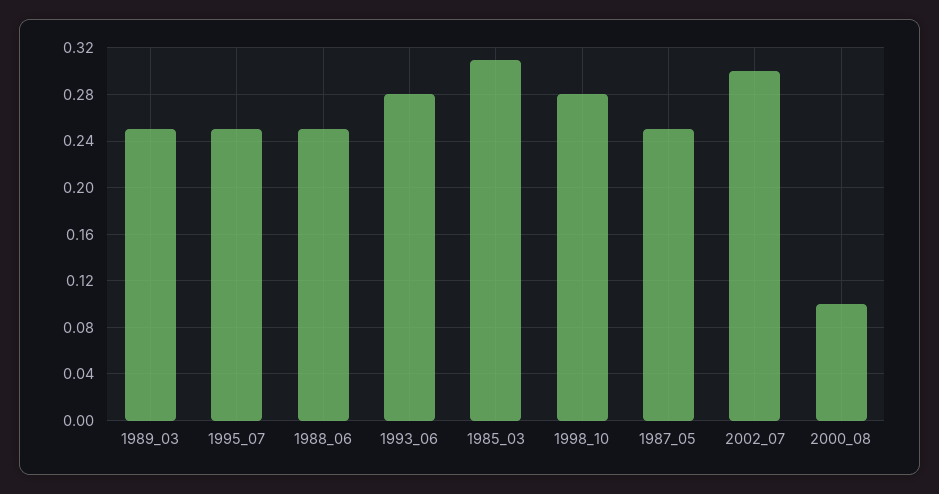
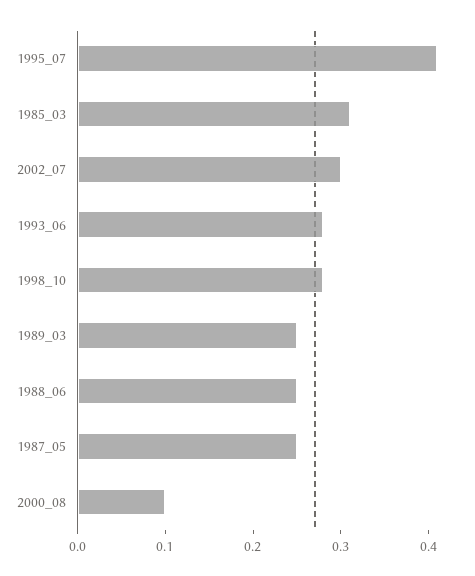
1995_07: 0.25 -> 0.41

